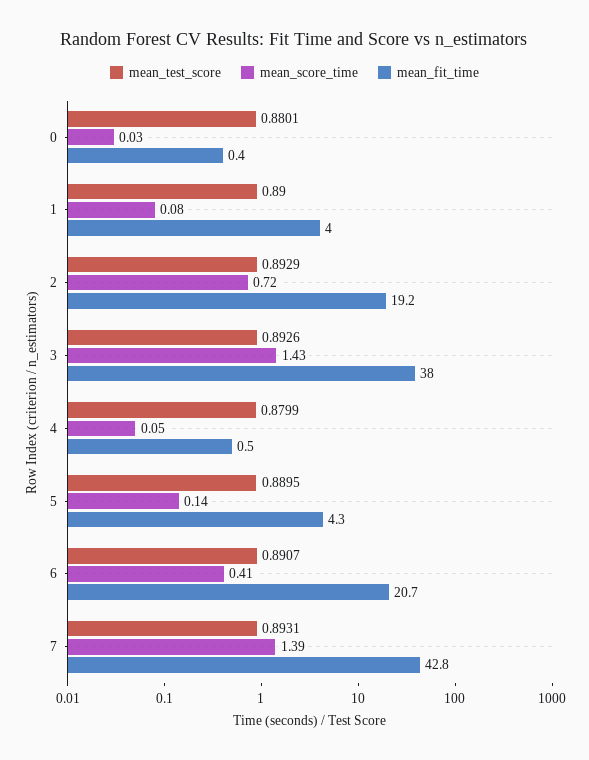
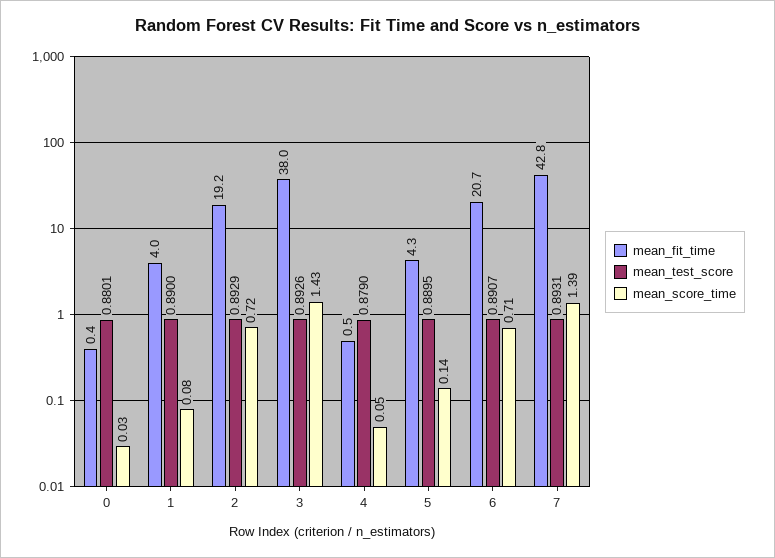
mean_test_score, 4: 0.8799 -> 0.879
mean_score_time, 6: 0.41 -> 0.71

